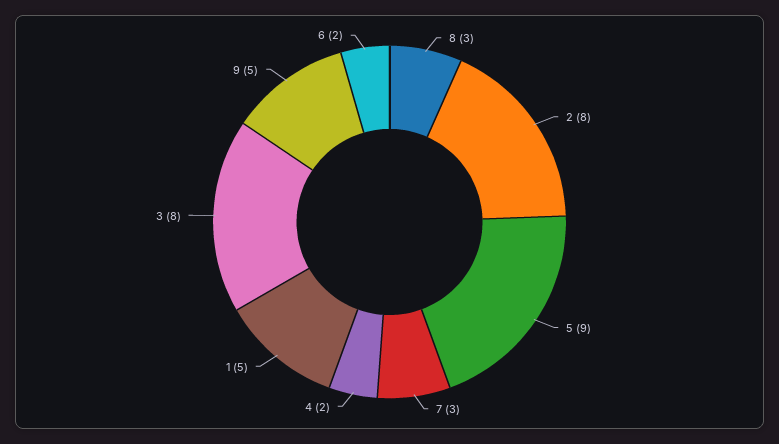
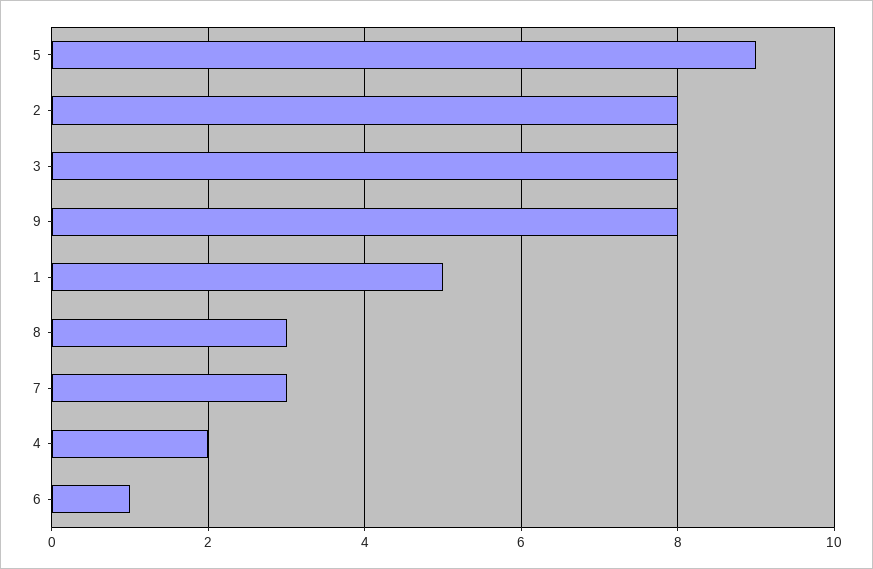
9: 5 -> 8
6: 2 -> 1

